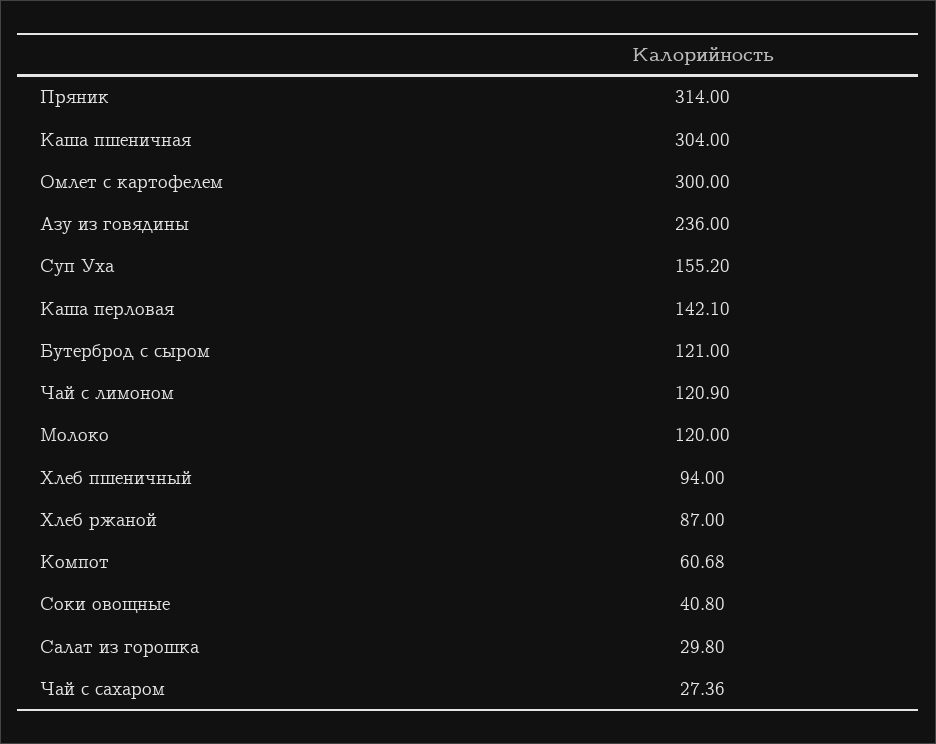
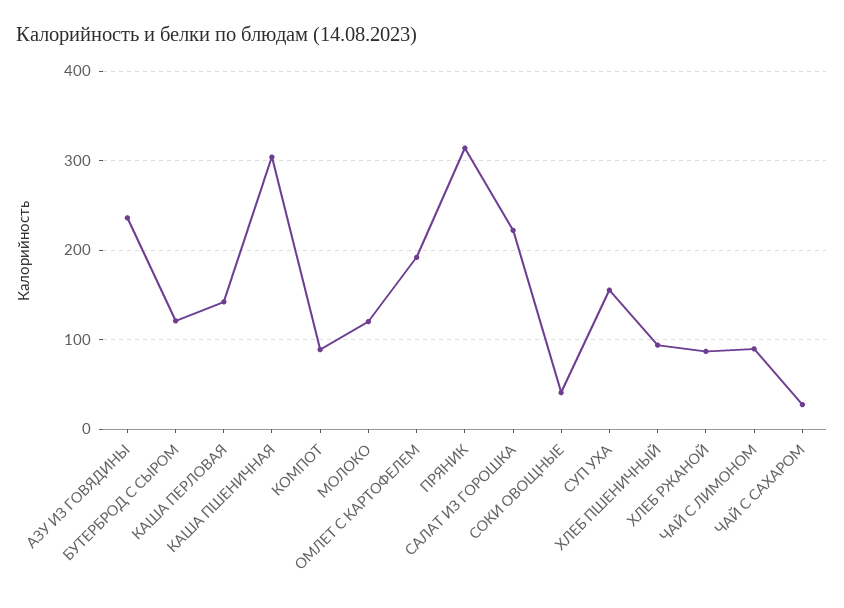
Омлет с картофелем: 300 -> 190
Чай с лимоном: 120.9 -> 90
Компот: 60.68 -> 90
Салат из горошка: 29.8 -> 220

